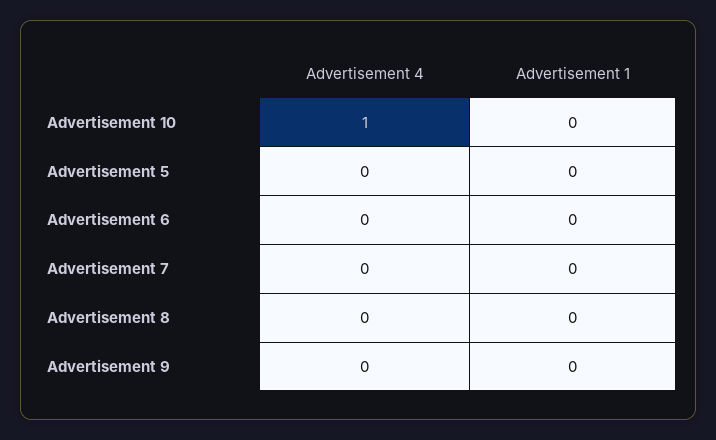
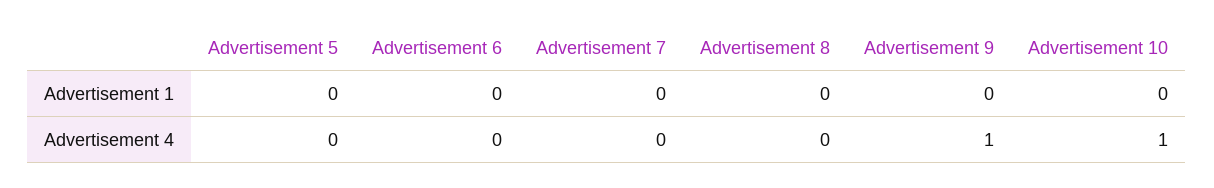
Advertisement 4, Advertisement 9: 0 -> 1

